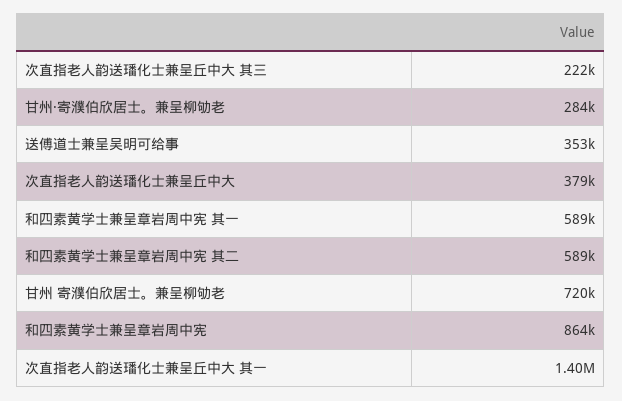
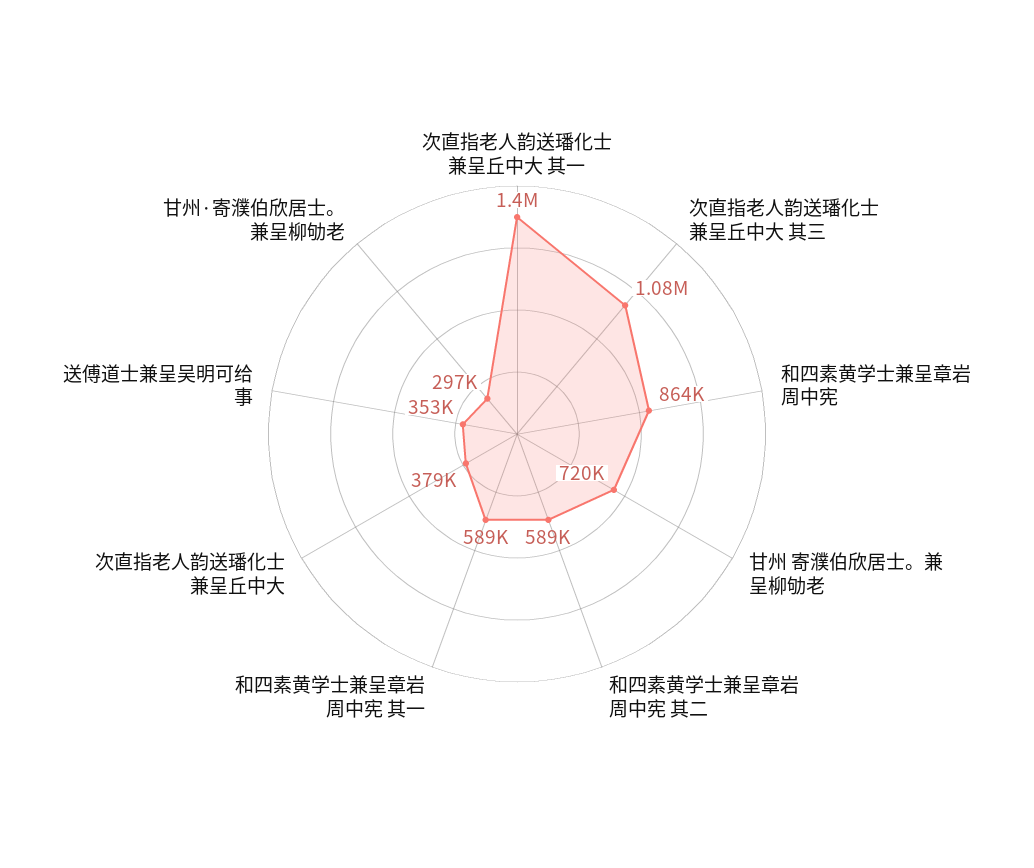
次直指老人韵送璠化士兼呈丘中大 其三: 222000 -> 1080000
甘州·寄濮伯欣居士。兼呈柳劬老: 284000 -> 297000

